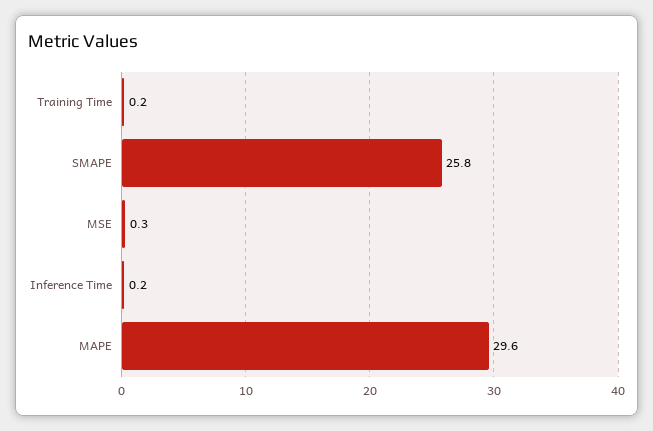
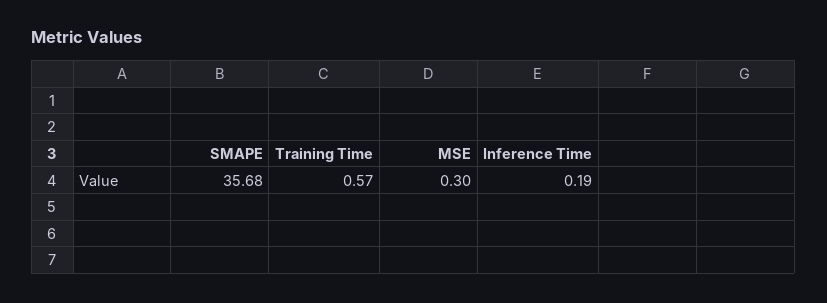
Training Time: 0.2 -> 0.57
SMAPE: 25.8 -> 35.68
MAPE: 29.6 -> none

